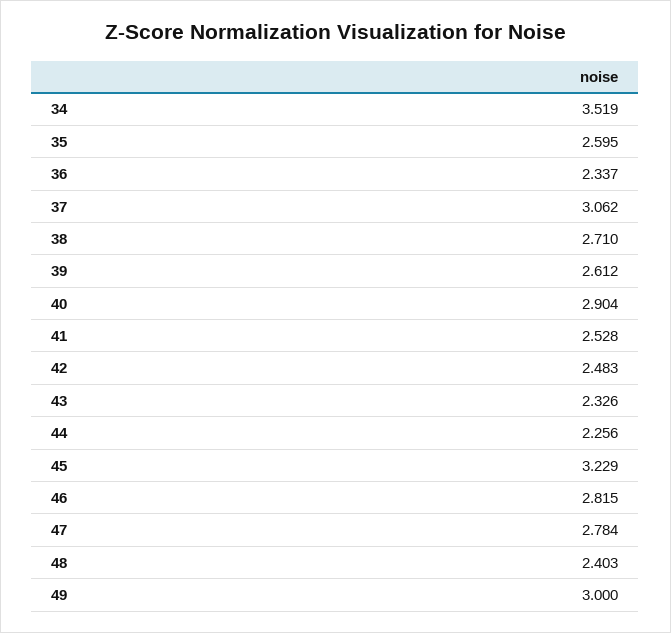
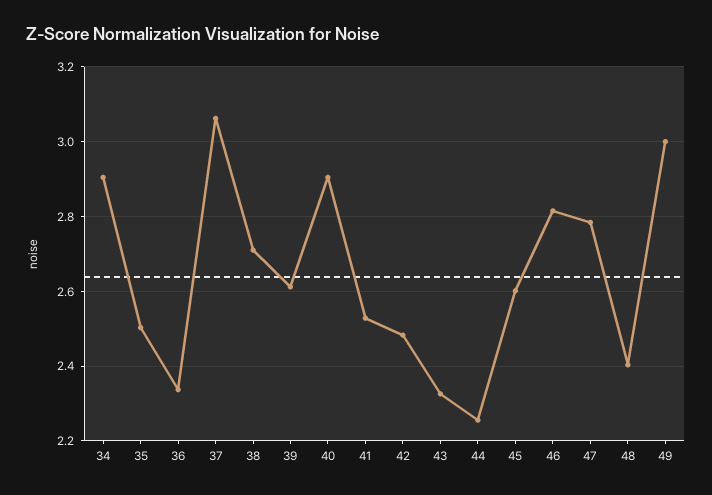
34: 3.519 -> 2.9
35: 2.595 -> 2.5
45: 3.229 -> 2.6

